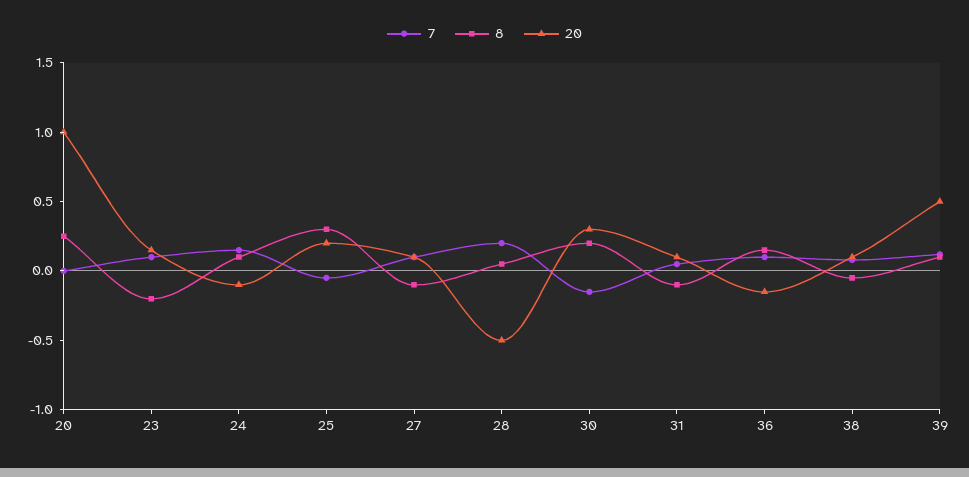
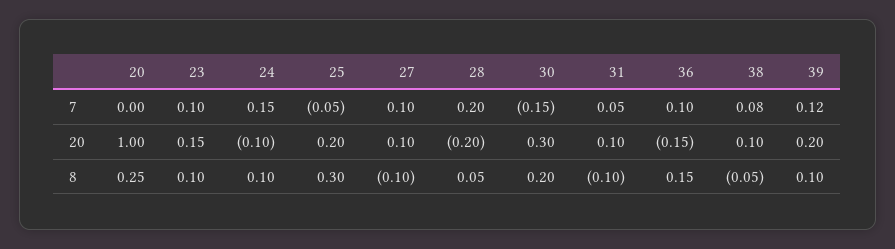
8, 23: -0.2 -> 0.1
20, 28: -0.5 -> -0.2
20, 39: 0.5 -> 0.2

